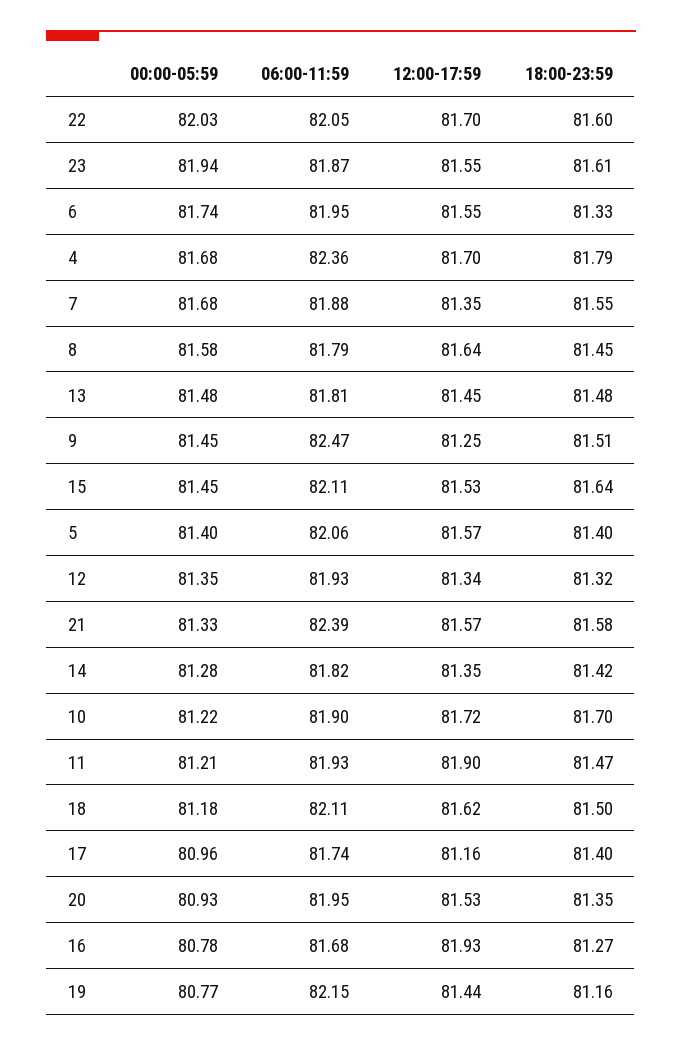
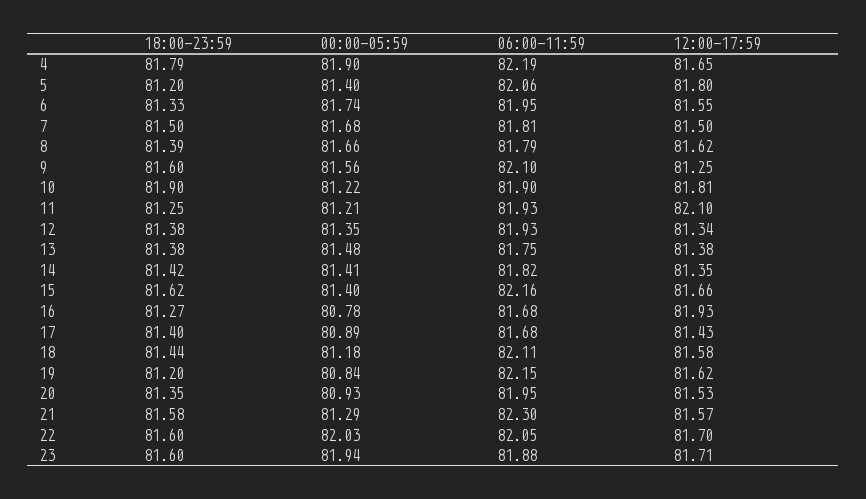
06:00-11:59, 23: 81.87 -> 81.88
12:00-17:59, 23: 81.55 -> 81.71
18:00-23:59, 23: 81.61 -> 81.6
00:00-05:59, 4: 81.68 -> 81.9
06:00-11:59, 4: 82.36 -> 82.19
12:00-17:59, 4: 81.7 -> 81.65
06:00-11:59, 7: 81.88 -> 81.81
12:00-17:59, 7: 81.35 -> 81.5
18:00-23:59, 7: 81.55 -> 81.5
00:00-05:59, 8: 81.58 -> 81.66
12:00-17:59, 8: 81.64 -> 81.62
18:00-23:59, 8: 81.45 -> 81.39
06:00-11:59, 13: 81.81 -> 81.75
12:00-17:59, 13: 81.45 -> 81.38
18:00-23:59, 13: 81.48 -> 81.38
00:00-05:59, 9: 81.45 -> 81.56
06:00-11:59, 9: 82.47 -> 82.1
18:00-23:59, 9: 81.51 -> 81.6
00:00-05:59, 15: 81.45 -> 81.4
06:00-11:59, 15: 82.11 -> 82.16
12:00-17:59, 15: 81.53 -> 81.66
18:00-23:59, 15: 81.64 -> 81.62
12:00-17:59, 5: 81.57 -> 81.8
18:00-23:59, 5: 81.4 -> 81.2
18:00-23:59, 12: 81.32 -> 81.38
00:00-05:59, 21: 81.33 -> 81.29
06:00-11:59, 21: 82.39 -> 82.3
00:00-05:59, 14: 81.28 -> 81.41
12:00-17:59, 10: 81.72 -> 81.81
18:00-23:59, 10: 81.7 -> 81.9
12:00-17:59, 11: 81.9 -> 82.1
18:00-23:59, 11: 81.47 -> 81.25
12:00-17:59, 18: 81.62 -> 81.58
18:00-23:59, 18: 81.5 -> 81.44
00:00-05:59, 17: 80.96 -> 80.89
06:00-11:59, 17: 81.74 -> 81.68
12:00-17:59, 17: 81.16 -> 81.43
00:00-05:59, 19: 80.77 -> 80.84
12:00-17:59, 19: 81.44 -> 81.62
18:00-23:59, 19: 81.16 -> 81.2

